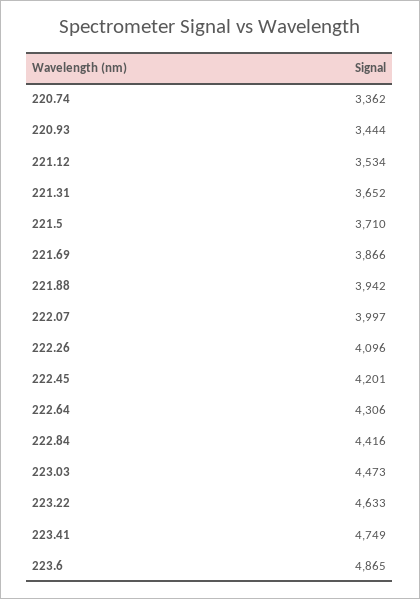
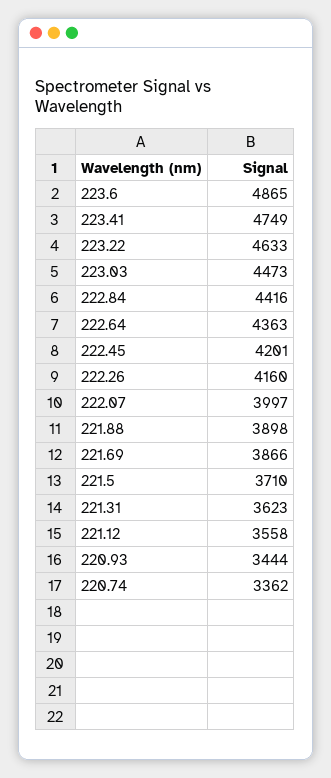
221.12: 3534 -> 3558
221.31: 3652 -> 3623
221.88: 3942 -> 3898
222.26: 4096 -> 4160
222.64: 4306 -> 4363

